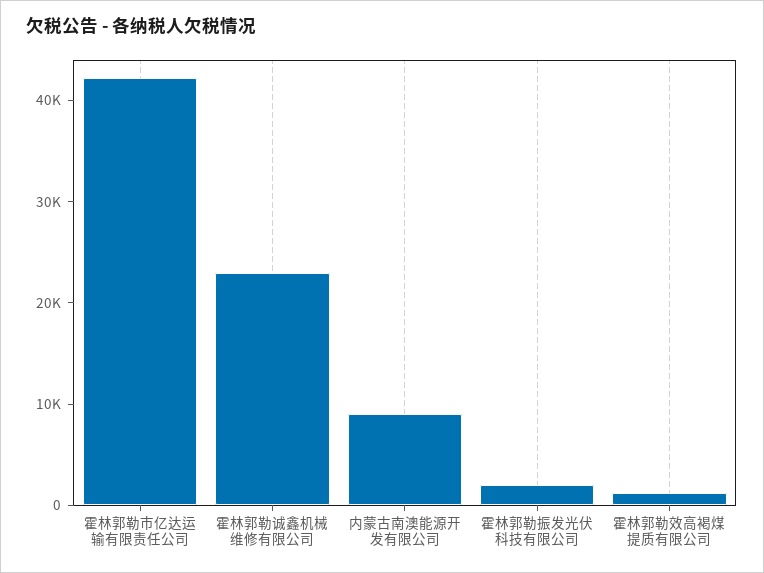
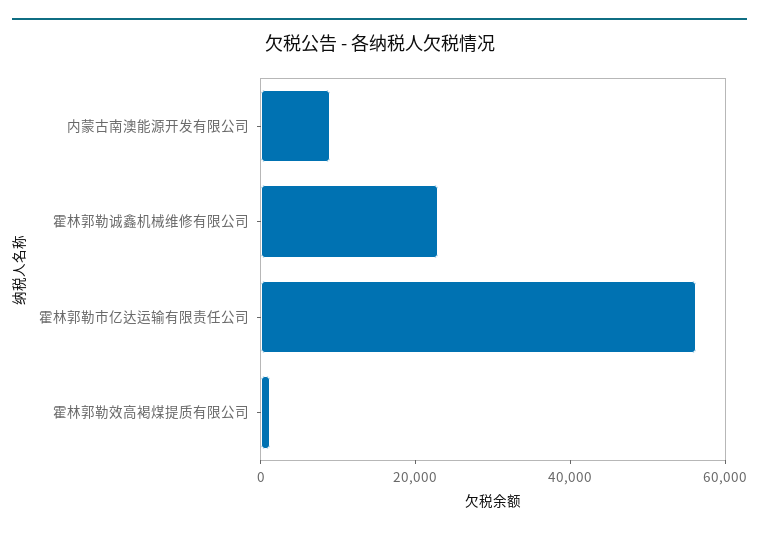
霍林郭勒市亿达运输有限责任公司: 42000 -> 55000
霍林郭勒振发光伏科技有限公司: 2000 -> none

